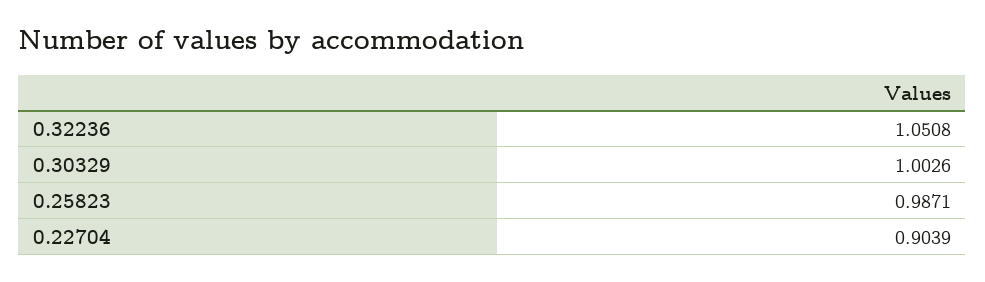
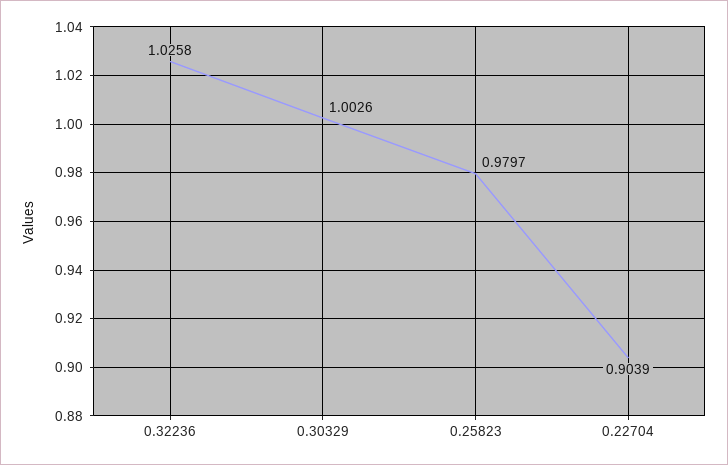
0.32236: 1.0508 -> 1.0258
0.25823: 0.9871 -> 0.9797

